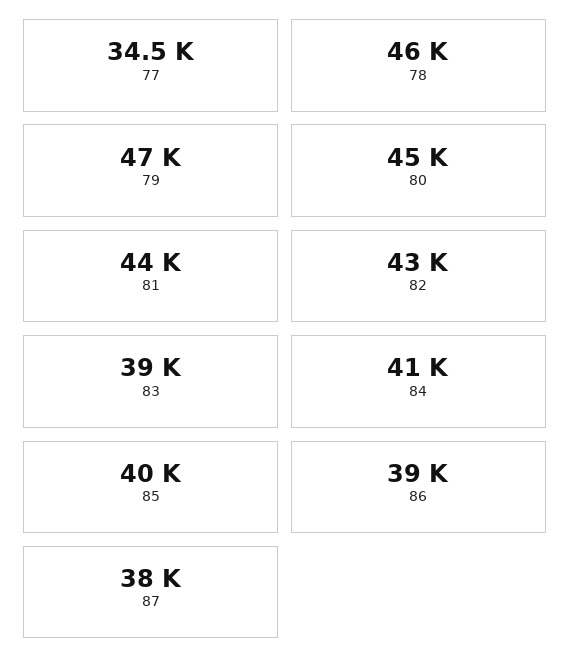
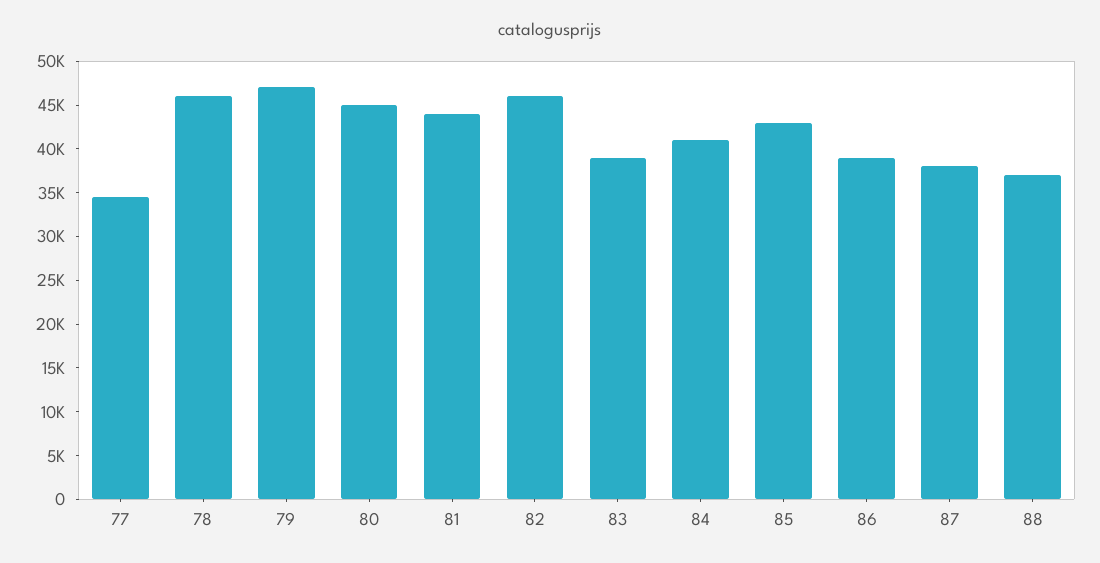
82: 43000 -> 46000
85: 40000 -> 43000
88: none -> 37000

